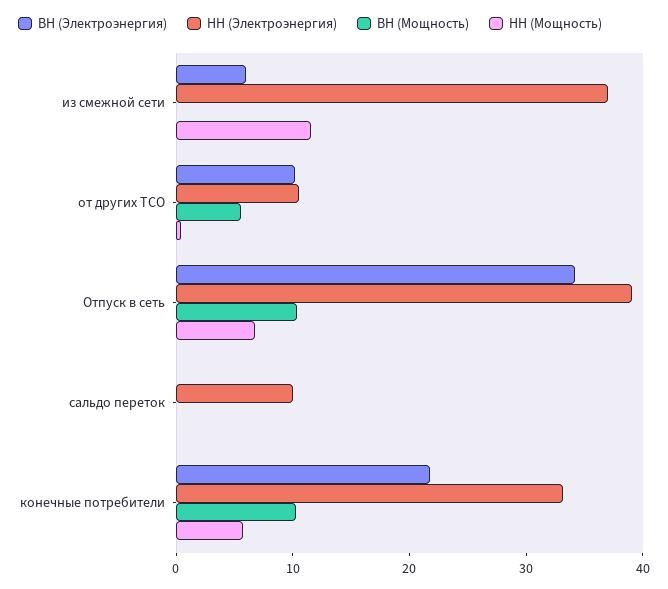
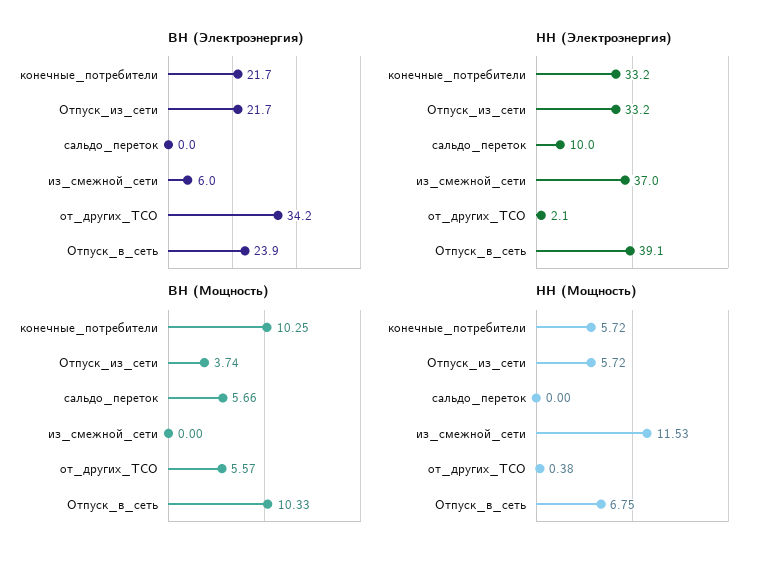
ВН (Электроэнергия), от других ТСО: 10 -> 34.2
НН (Электроэнергия), от других ТСО: 10 -> 2.1
ВН (Электроэнергия), Отпуск в сеть: 34 -> 23.9
ВН (Мощность), сальдо переток: 0 -> 5.66
ВН (Электроэнергия), Отпуск_из_сети: none -> 21.7
НН (Электроэнергия), Отпуск_из_сети: none -> 33.2
ВН (Мощность), Отпуск_из_сети: none -> 3.74
НН (Мощность), Отпуск_из_сети: none -> 5.72

